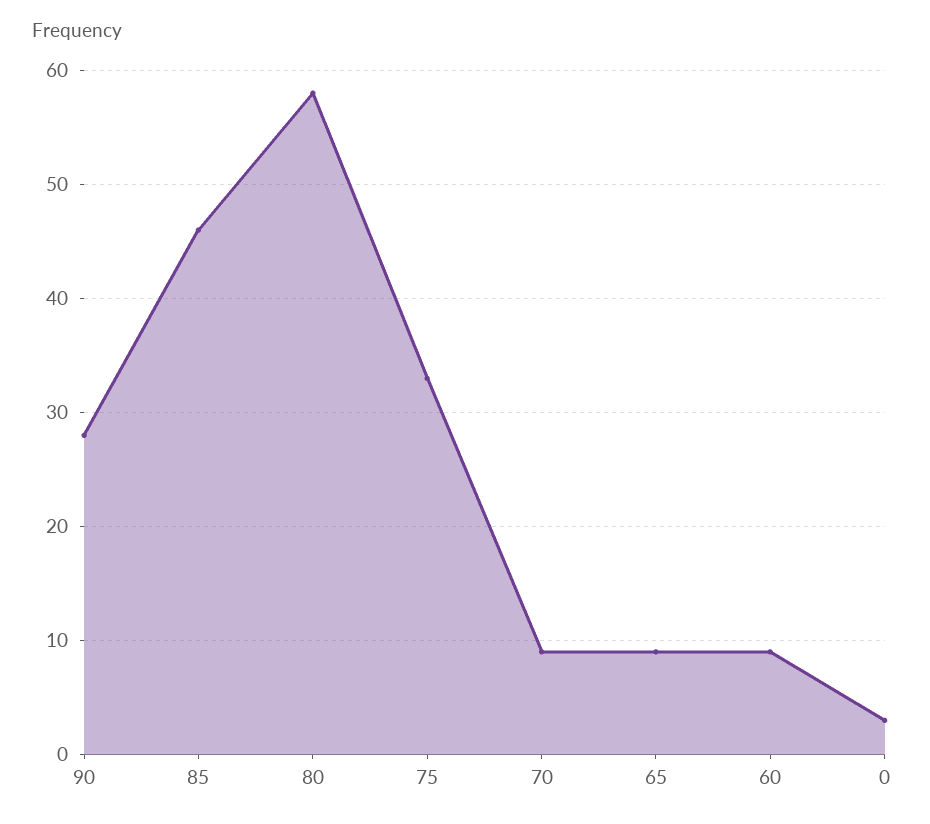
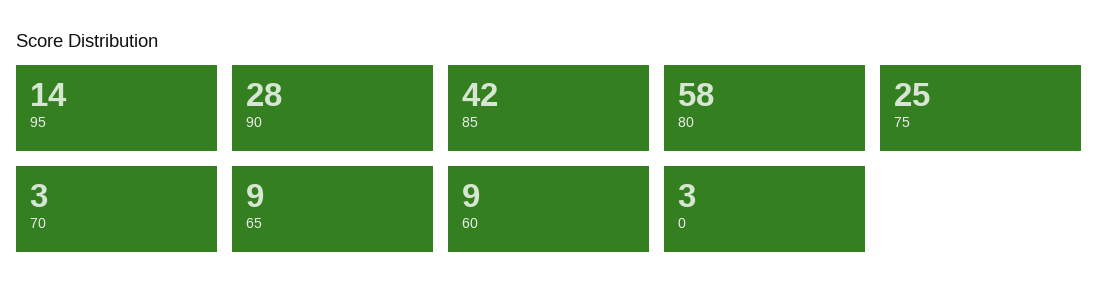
85: 46 -> 42
75: 33 -> 25
70: 9 -> 3
95: none -> 14

